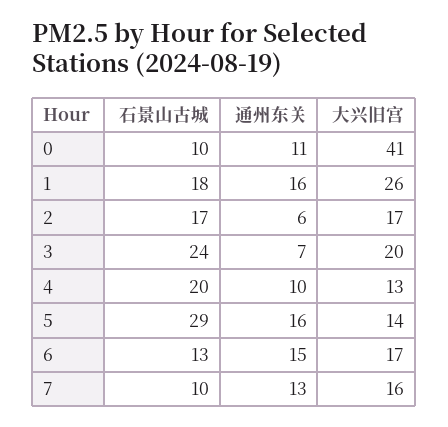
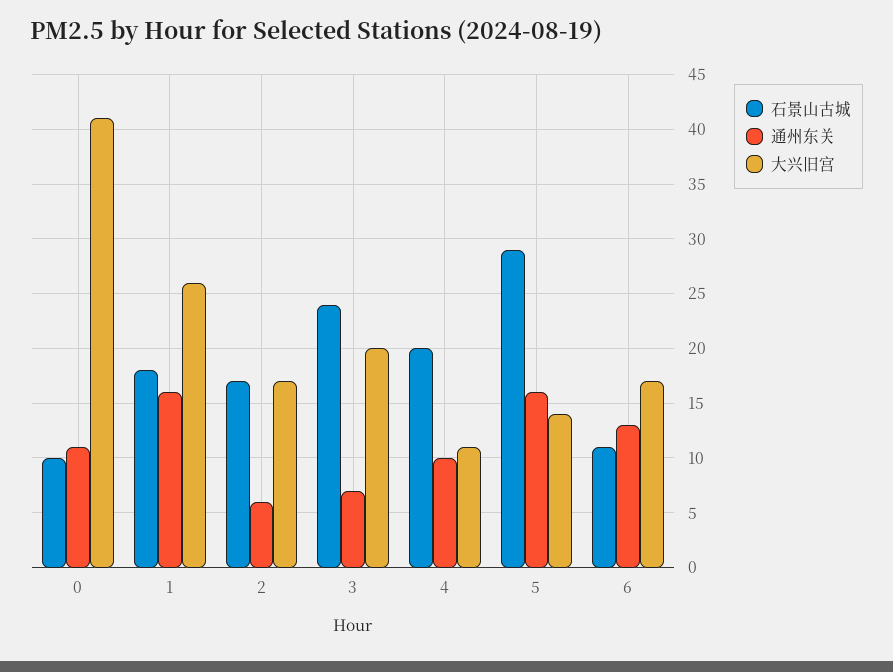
大兴旧宫, 4: 13 -> 11
石景山古城, 6: 13 -> 11
通州东关, 6: 15 -> 13
石景山古城, 7: 10 -> none
通州东关, 7: 13 -> none
大兴旧宫, 7: 16 -> none

